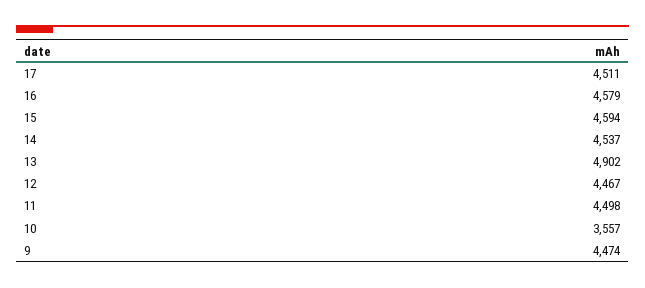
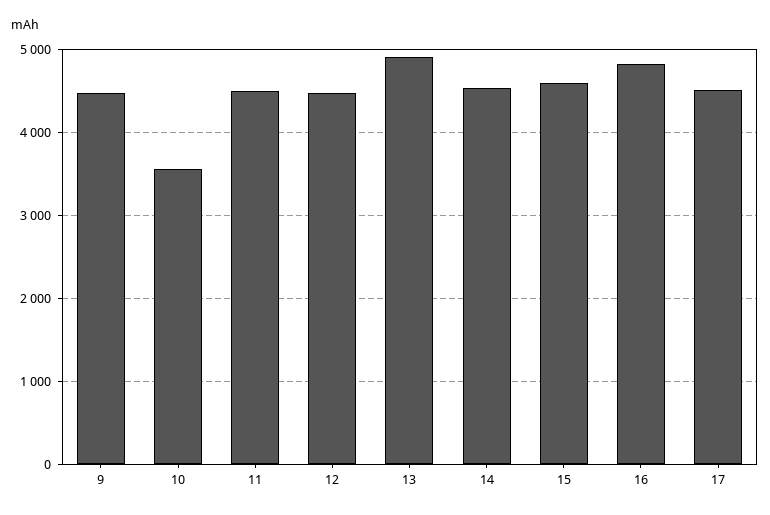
16: 4579 -> 4800

